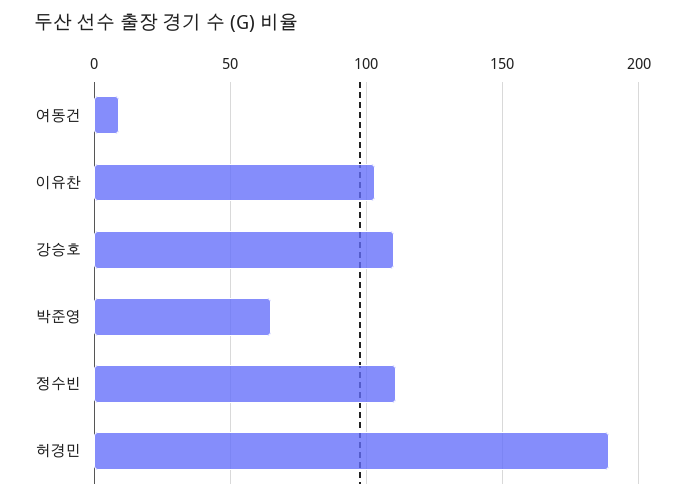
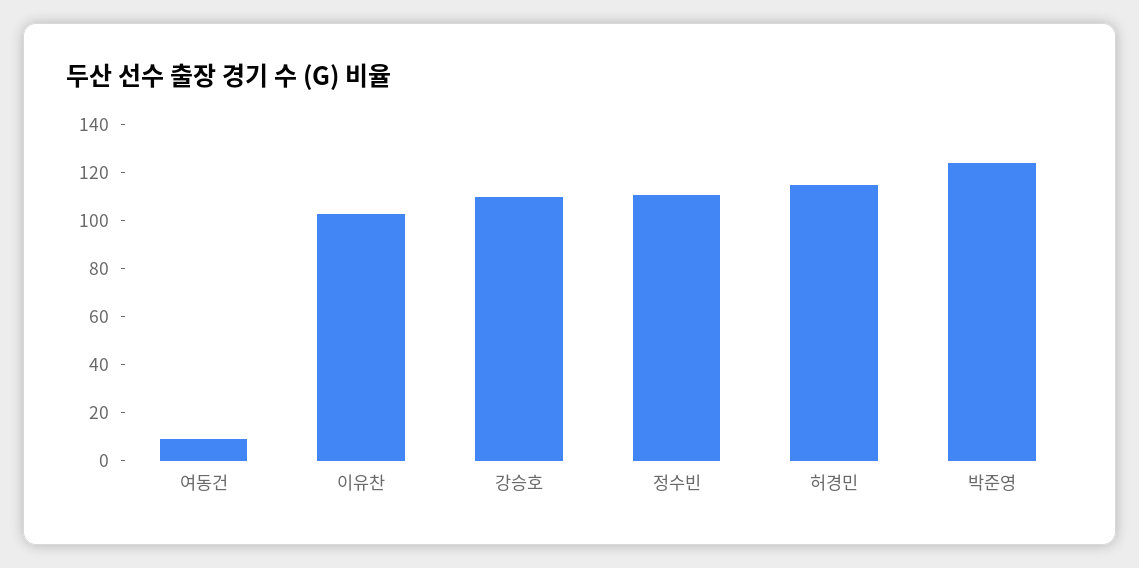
박준영: 65 -> 125
허경민: 190 -> 115

